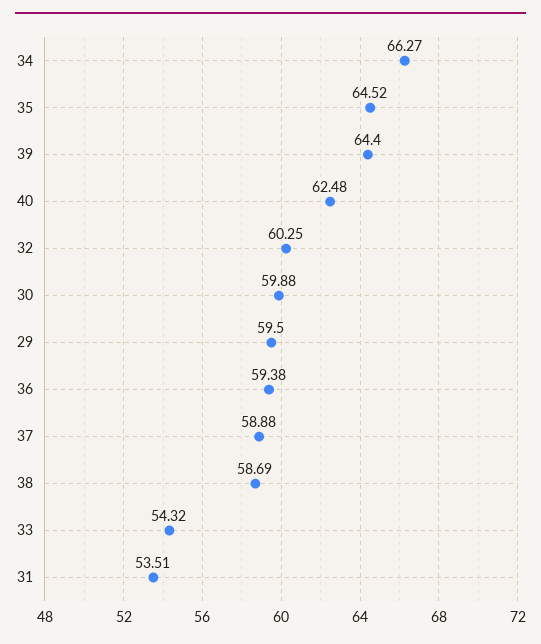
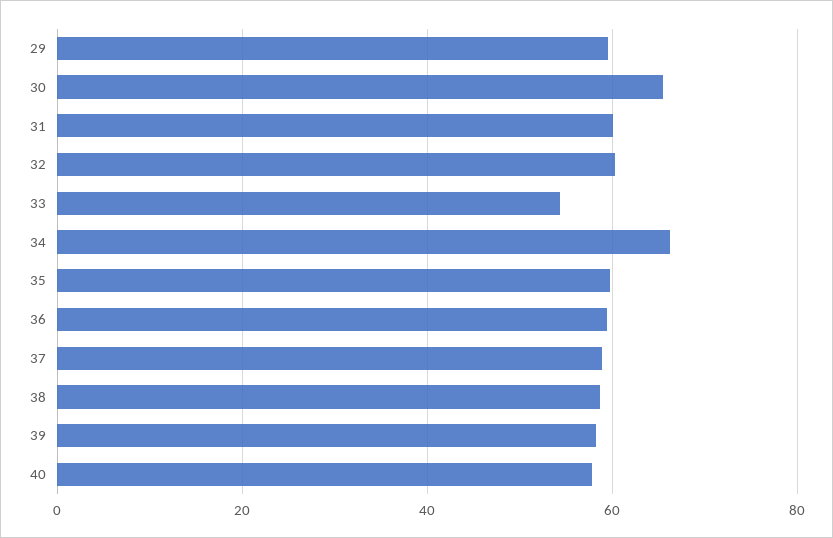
35: 64.52 -> 60
39: 64.4 -> 58
40: 62.48 -> 58
30: 59.88 -> 66
31: 53.51 -> 60

